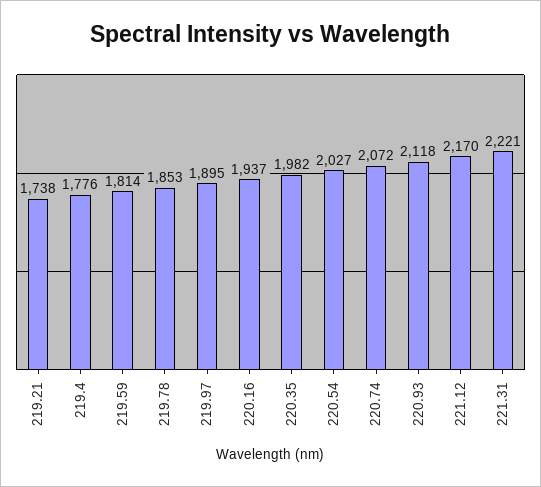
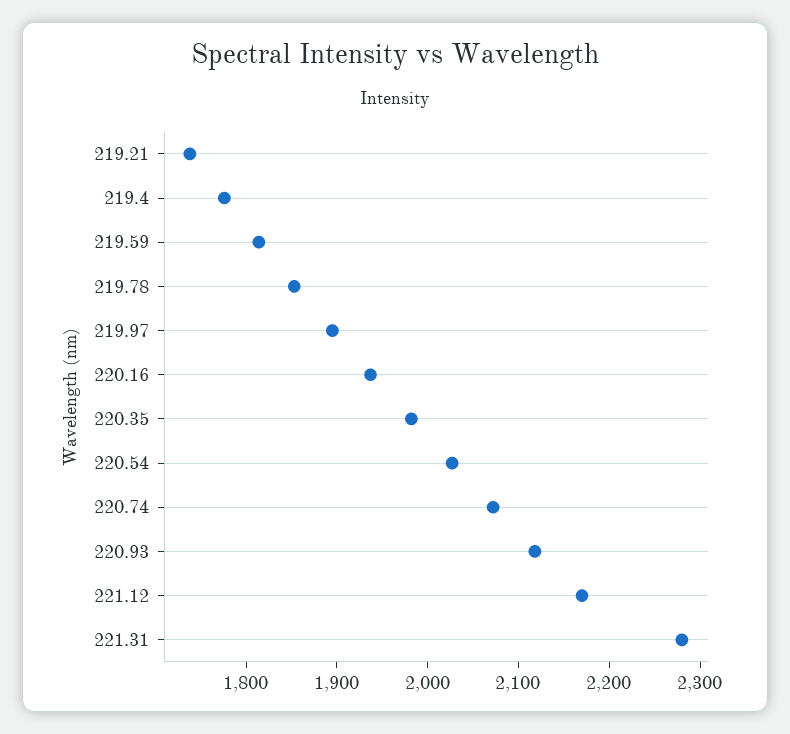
221.31: 2221 -> 2280

